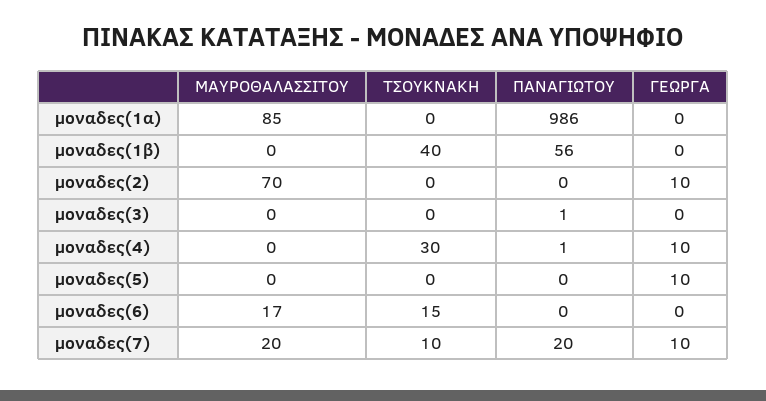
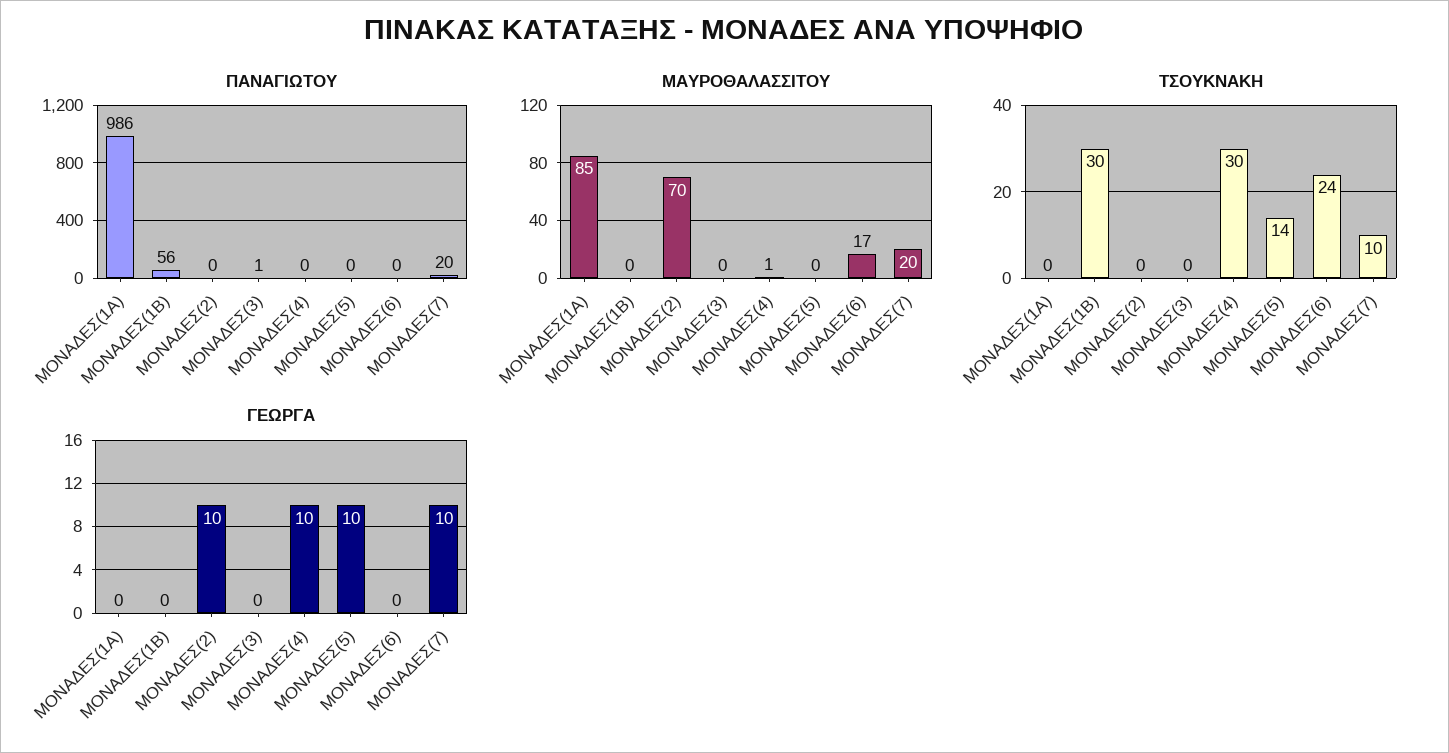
ΤΣΟΥΚΝΑΚΗ, μοναδες(1β): 40 -> 30
ΜΑΥΡΟΘΑΛΑΣΣΙΤΟΥ, μοναδες(4): 0 -> 1
ΠΑΝΑΓΙΩΤΟΥ, μοναδες(4): 1 -> 0
ΤΣΟΥΚΝΑΚΗ, μοναδες(5): 0 -> 14
ΤΣΟΥΚΝΑΚΗ, μοναδες(6): 15 -> 24

